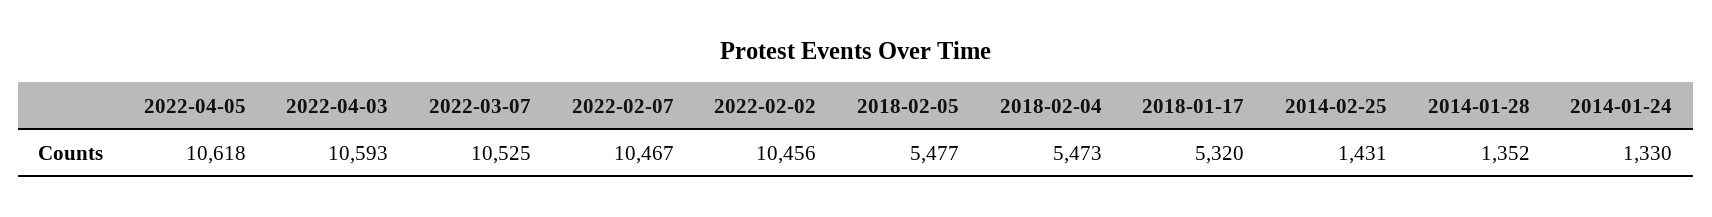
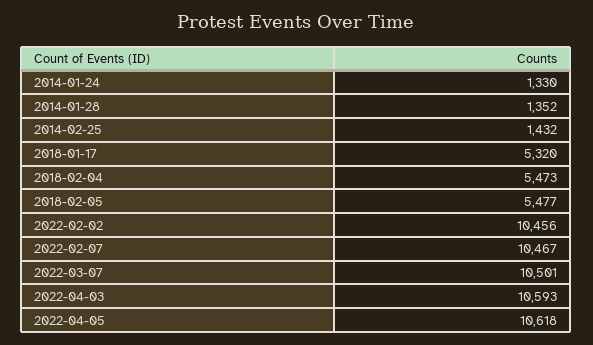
2022-03-07: 10525 -> 10501
2014-02-25: 1431 -> 1432

